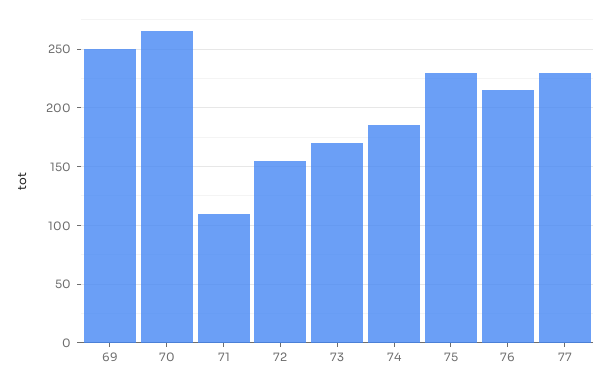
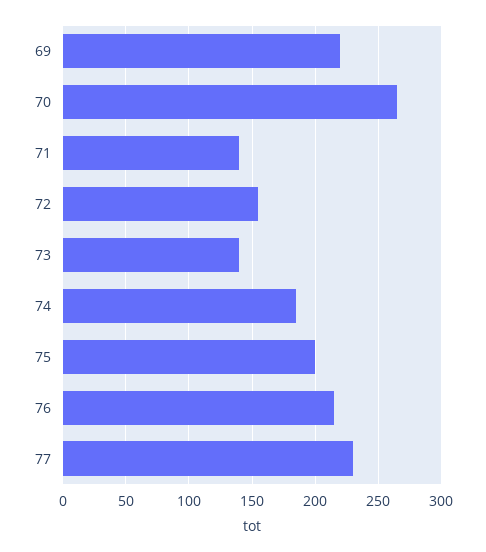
69: 250 -> 220
71: 110 -> 140
73: 170 -> 140
75: 230 -> 200

